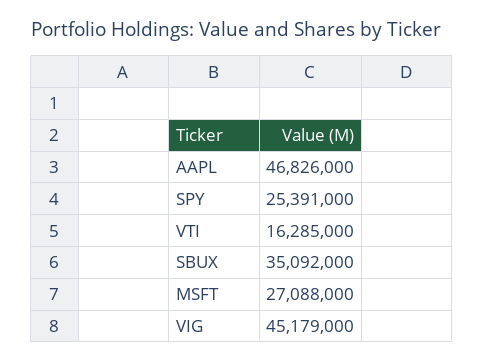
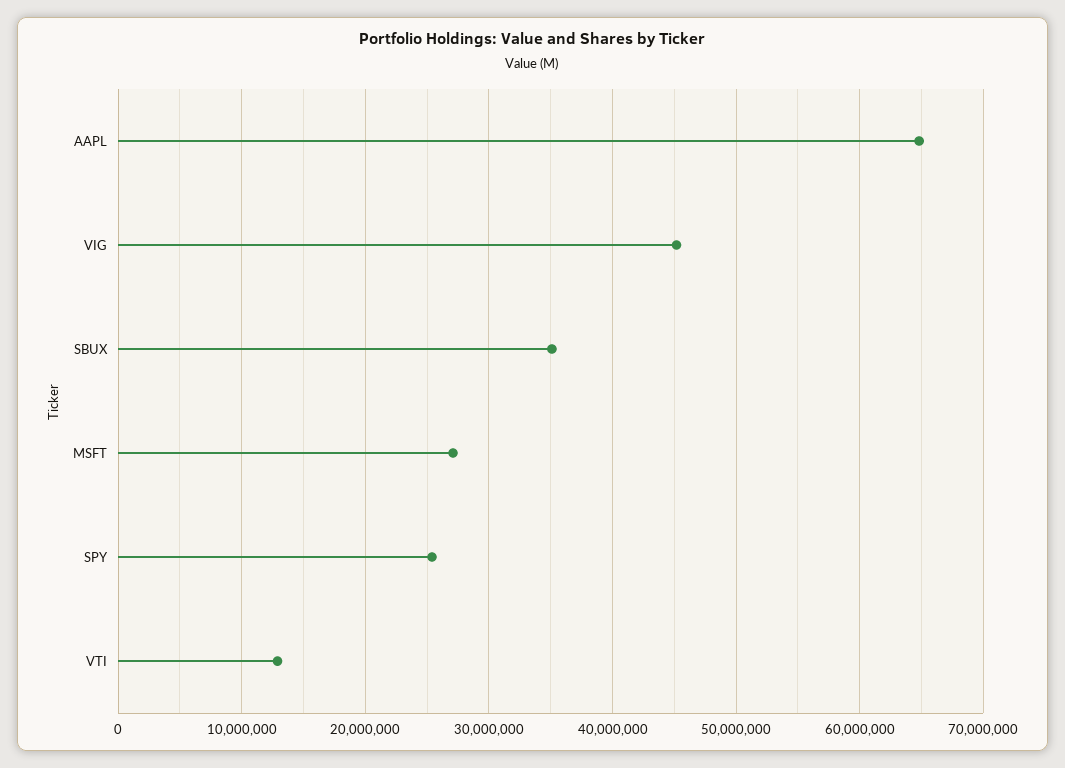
AAPL: 46826000 -> 65000000
VTI: 16285000 -> 13000000

